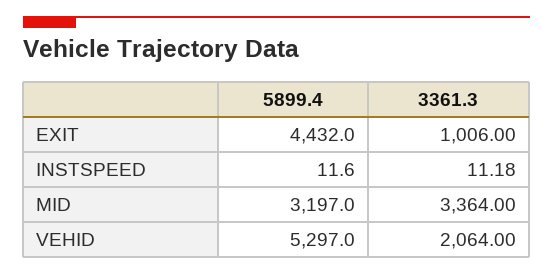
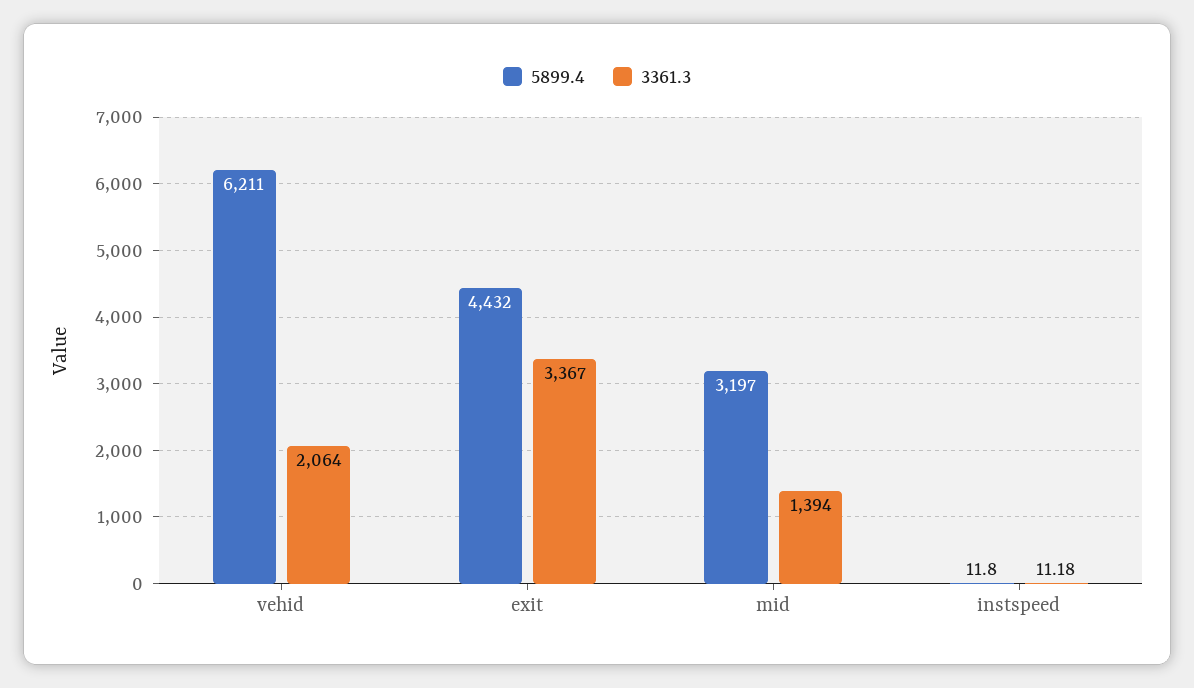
3361.3, EXIT: 1006 -> 3367
5899.4, INSTSPEED: 11.6 -> 11.8
3361.3, MID: 3364 -> 1394
5899.4, VEHID: 5297 -> 6211

